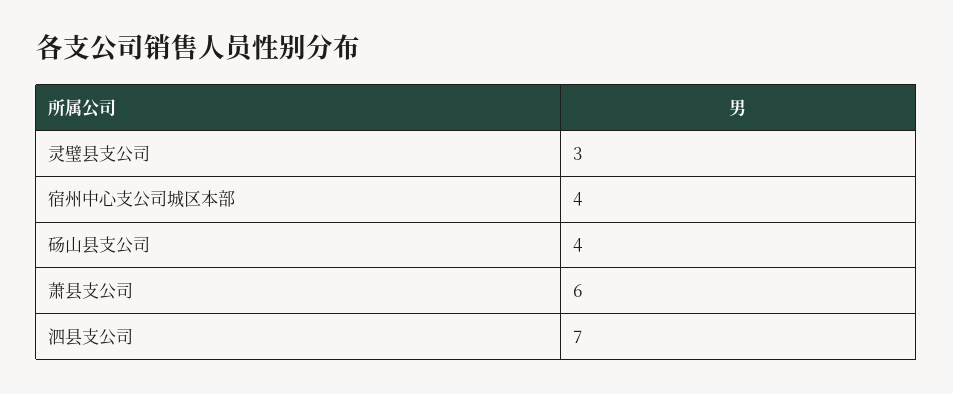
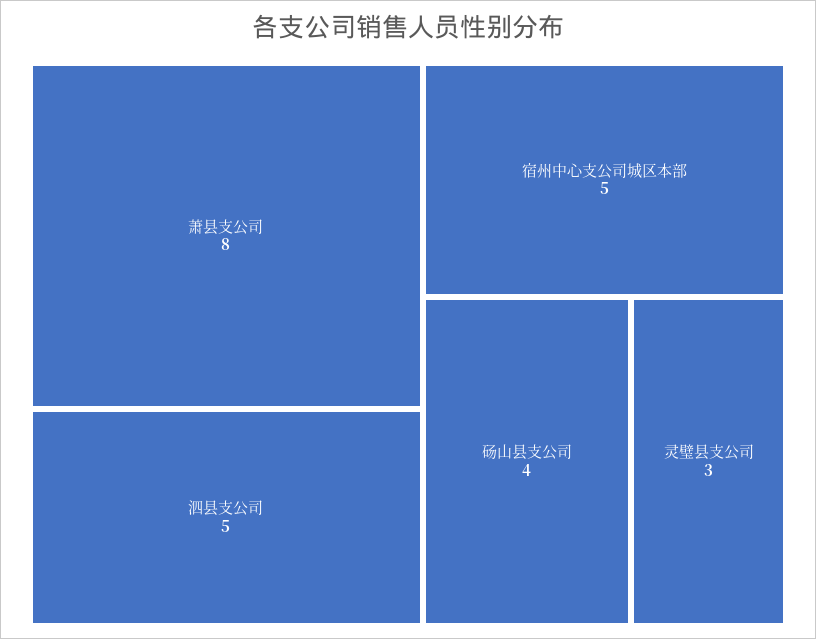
宿州中心支公司城区本部: 4 -> 5
萧县支公司: 6 -> 8
泗县支公司: 7 -> 5

